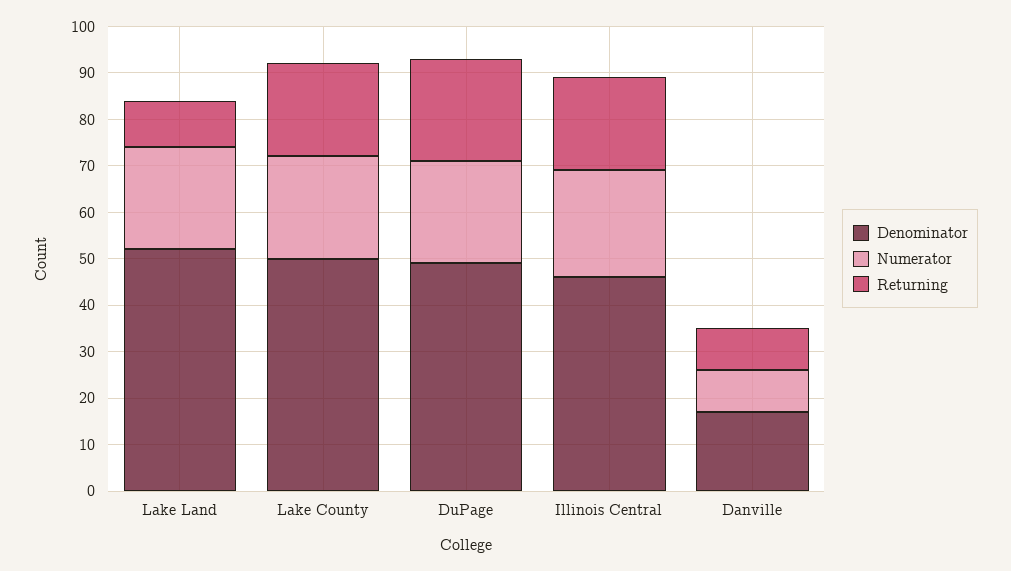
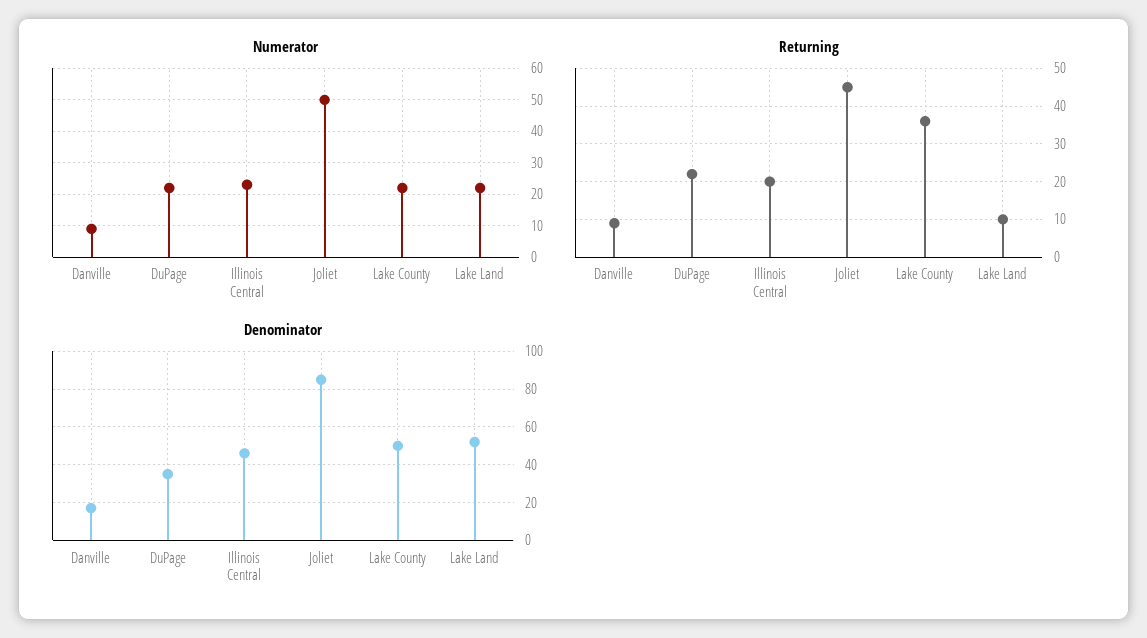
Returning, Lake County: 20 -> 35
Denominator, DuPage: 50 -> 35
Numerator, Joliet: none -> 50
Returning, Joliet: none -> 45
Denominator, Joliet: none -> 85

